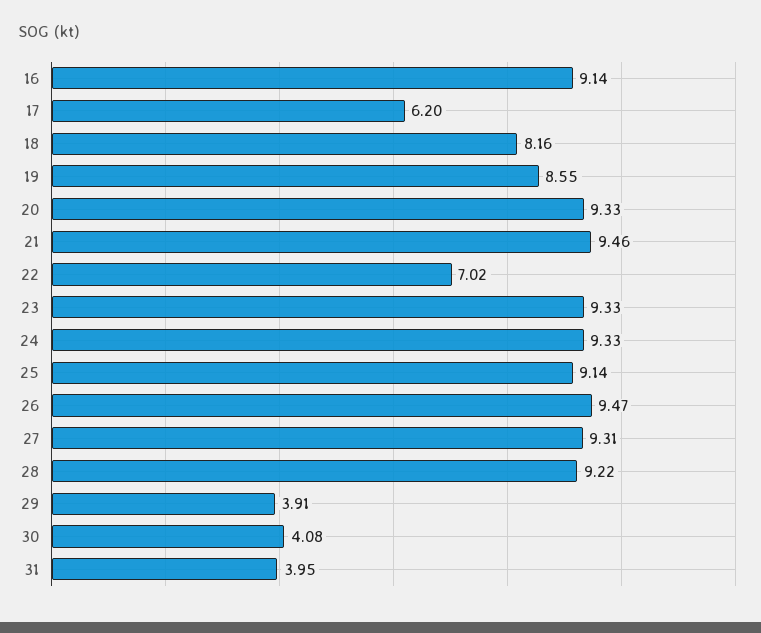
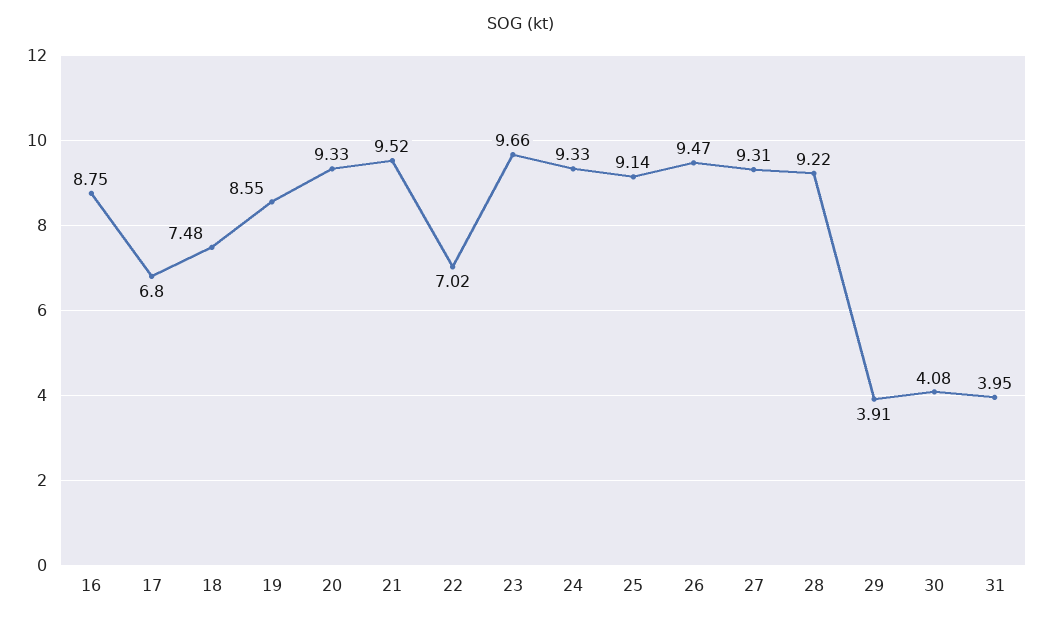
16: 9.14 -> 8.75
17: 6.2 -> 6.8
18: 8.16 -> 7.48
21: 9.46 -> 9.52
23: 9.33 -> 9.66

